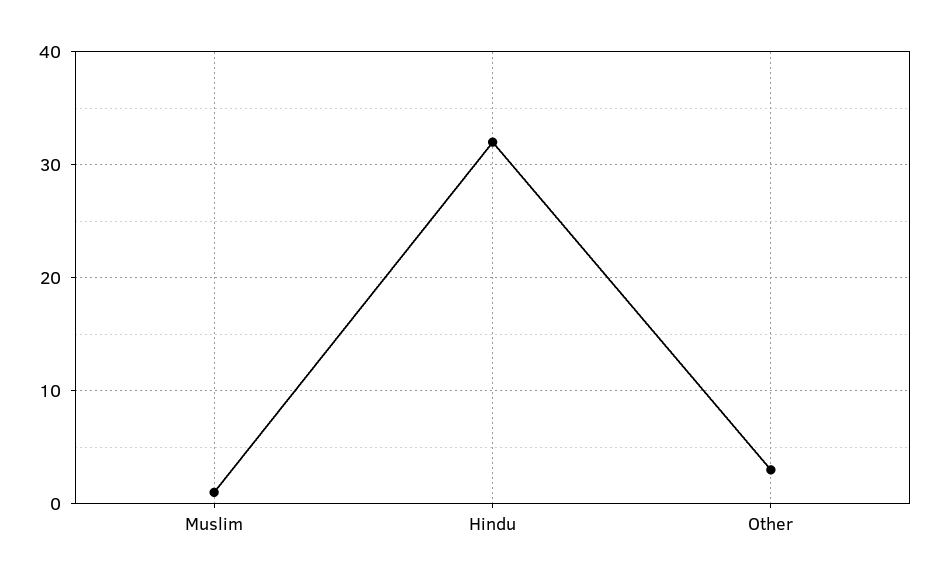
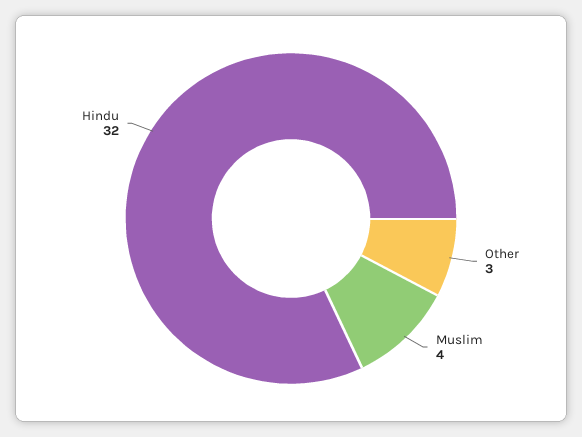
Muslim: 1 -> 4

